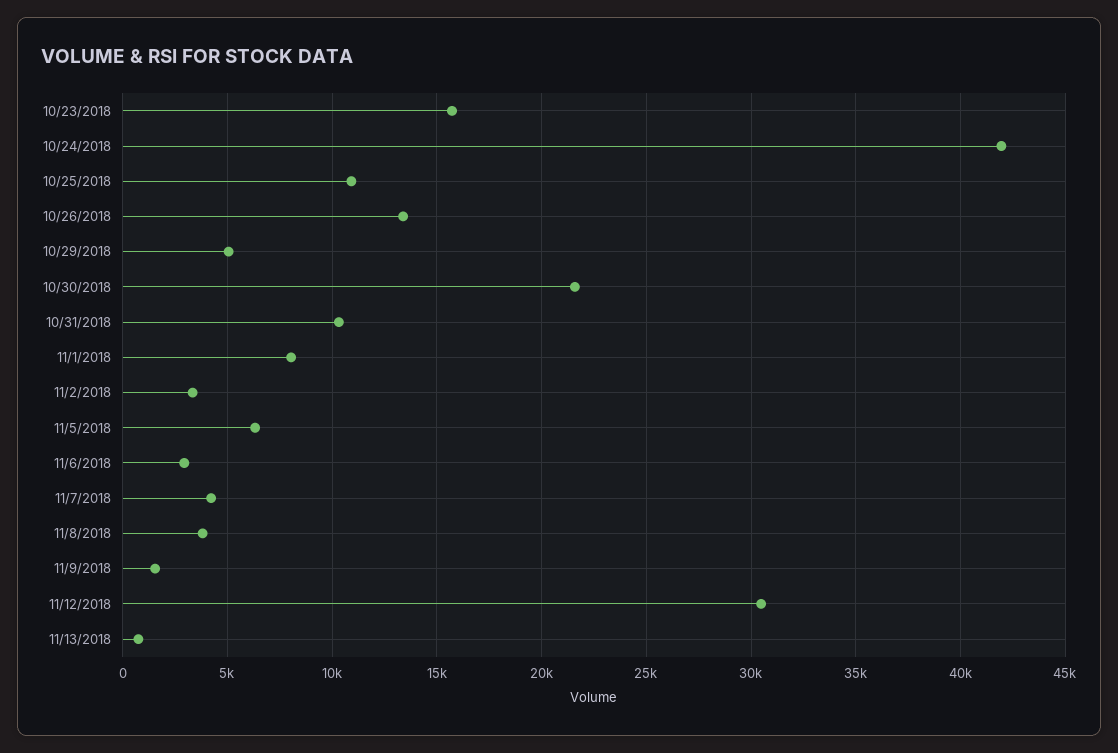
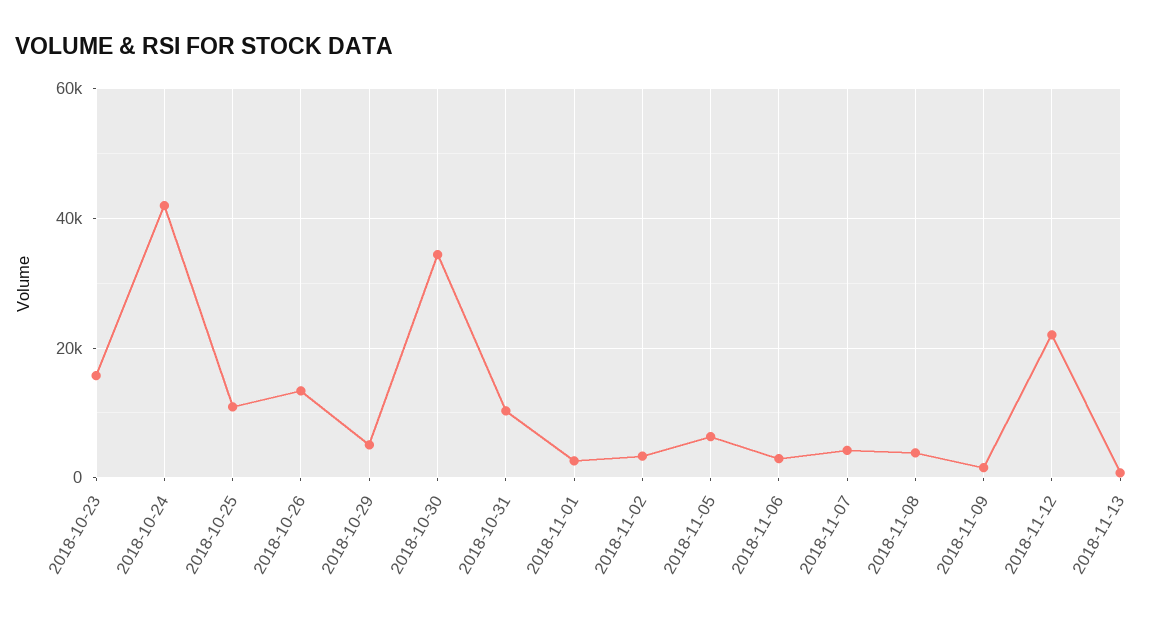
10/30/2018: 21500 -> 34000
11/1/2018: 8000 -> 2000
11/12/2018: 30500 -> 22000

